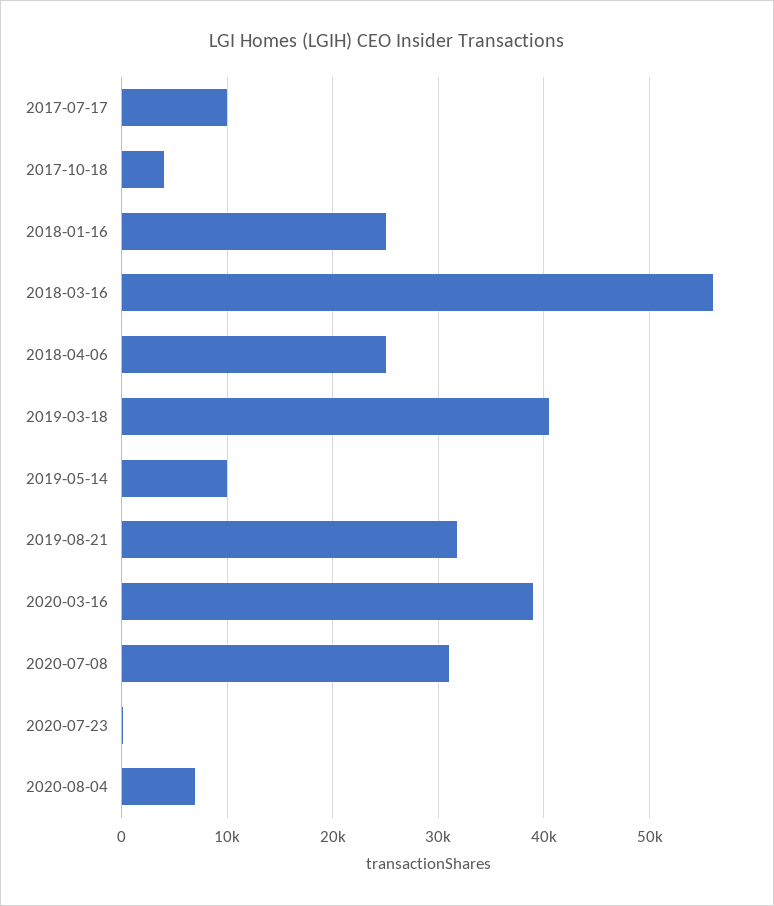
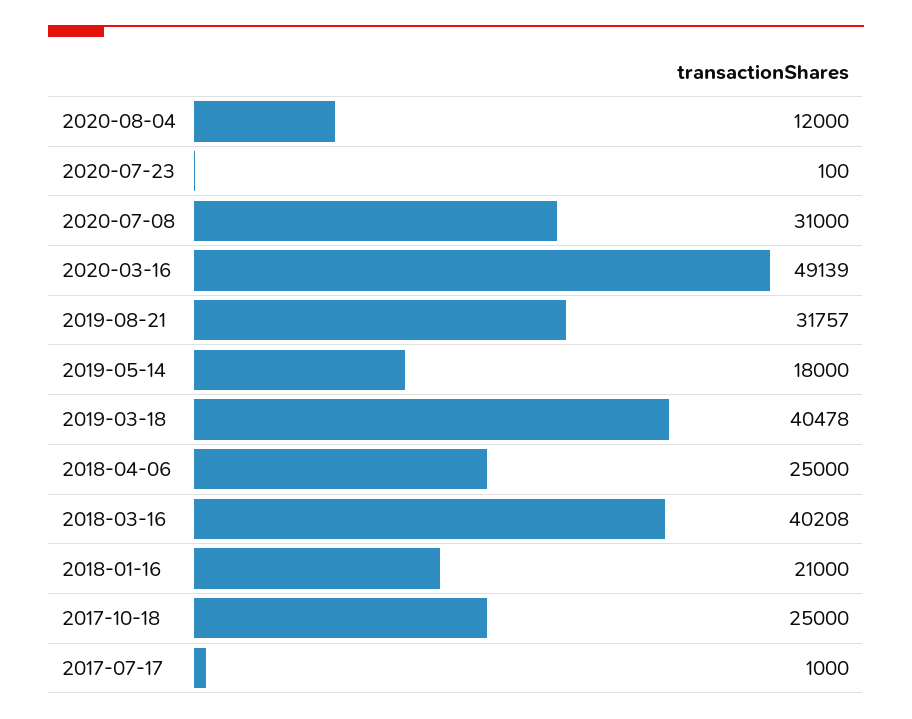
2017-07-17: 10000 -> 1000
2017-10-18: 4000 -> 25000
2018-01-16: 25000 -> 21000
2018-03-16: 56000 -> 40208
2019-05-14: 10000 -> 18000
2020-03-16: 39000 -> 49139
2020-08-04: 7000 -> 12000

